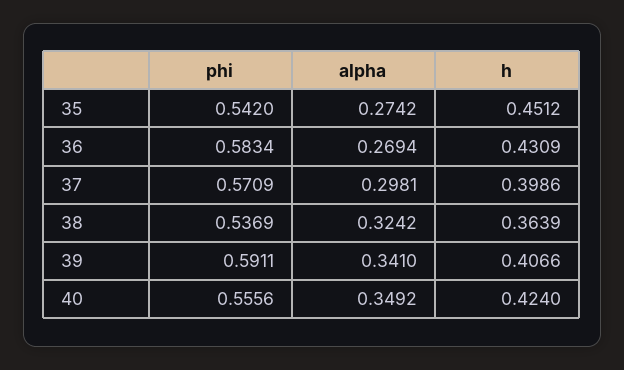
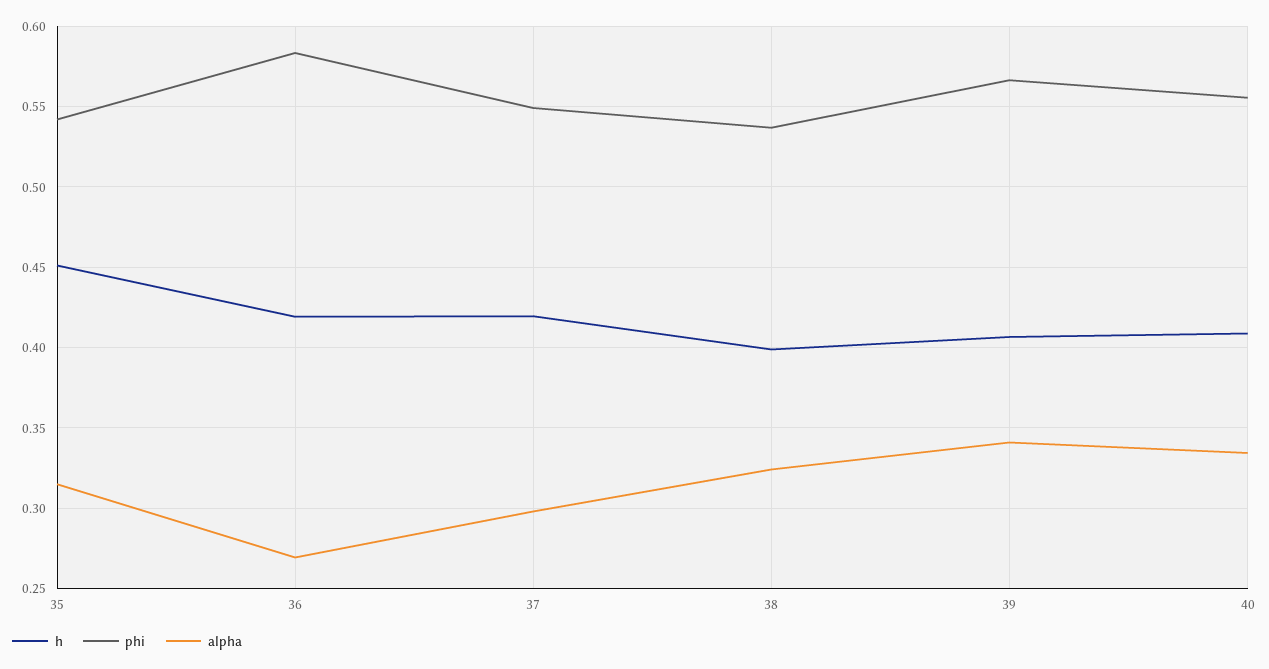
alpha, 35: 0.2742 -> 0.315
h, 36: 0.4309 -> 0.42
phi, 37: 0.5709 -> 0.55
h, 37: 0.3986 -> 0.42
h, 38: 0.3639 -> 0.4
phi, 39: 0.5911 -> 0.565
alpha, 40: 0.3492 -> 0.335
h, 40: 0.424 -> 0.41

